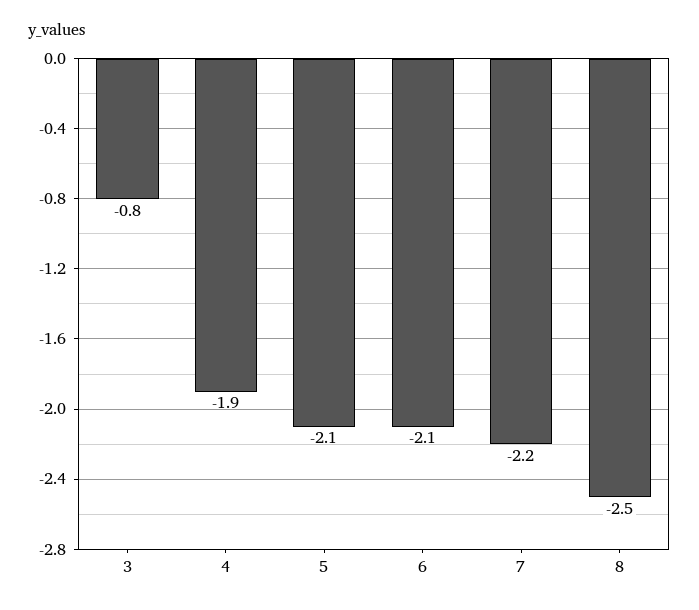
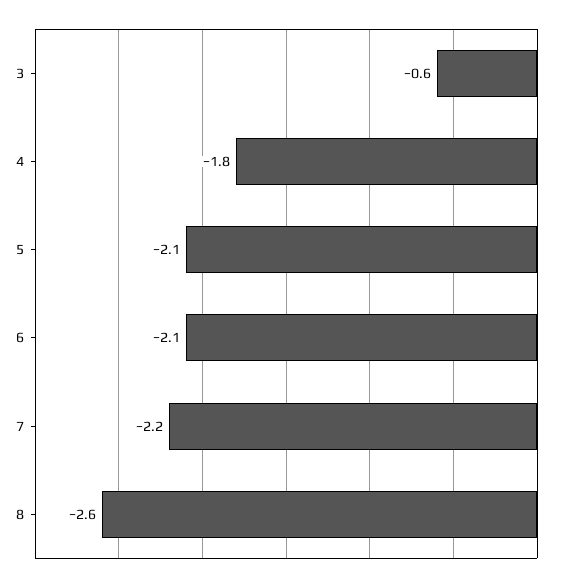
3: -0.8 -> -0.6
4: -1.9 -> -1.8
8: -2.5 -> -2.6

